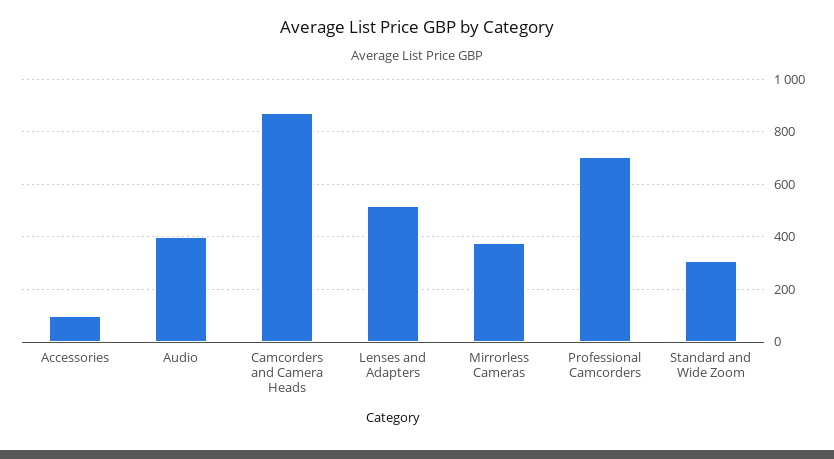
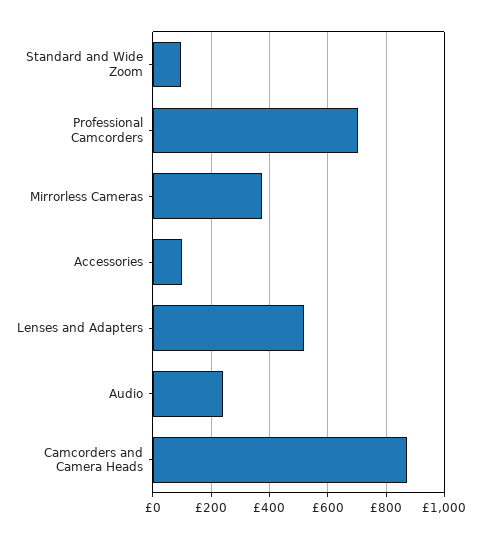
Audio: 400 -> 250
Standard and Wide Zoom: 300 -> 100

